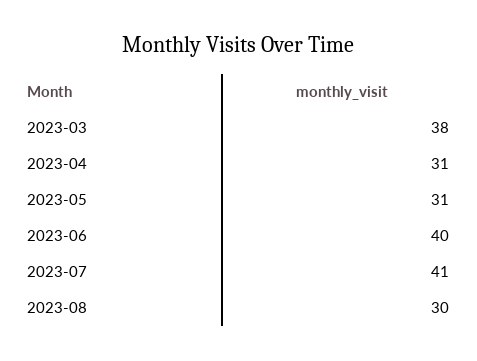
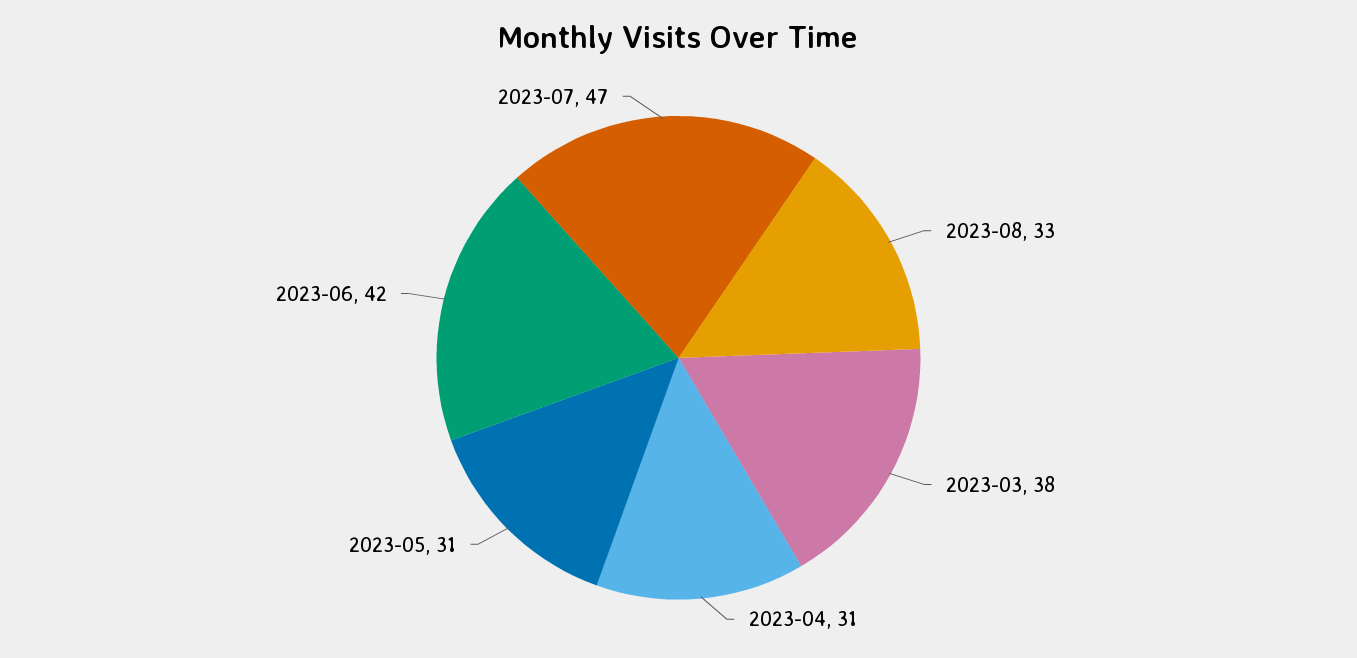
2023-06: 40 -> 42
2023-07: 41 -> 47
2023-08: 30 -> 33

